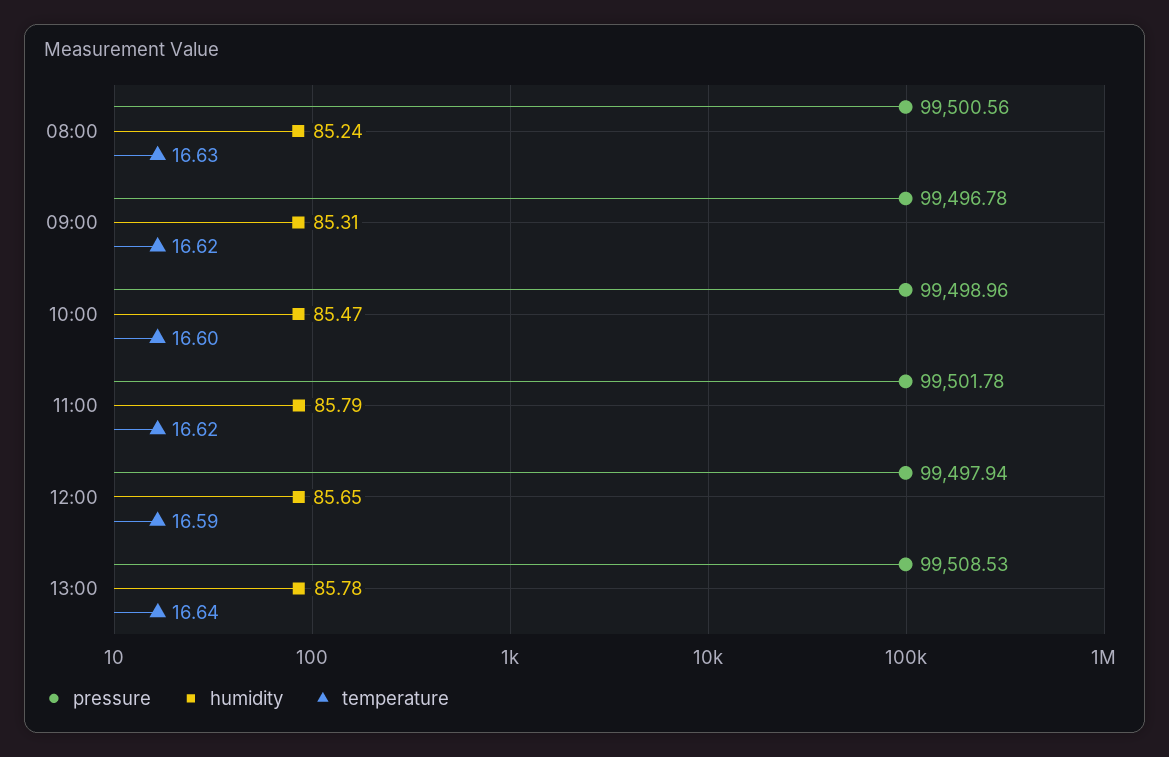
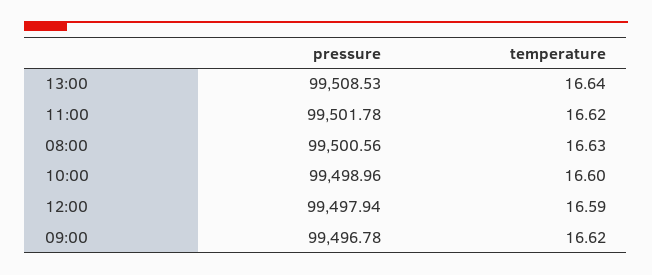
humidity, 08:00: 85.24 -> none
humidity, 09:00: 85.31 -> none
humidity, 10:00: 85.47 -> none
humidity, 11:00: 85.79 -> none
humidity, 12:00: 85.65 -> none
humidity, 13:00: 85.78 -> none

